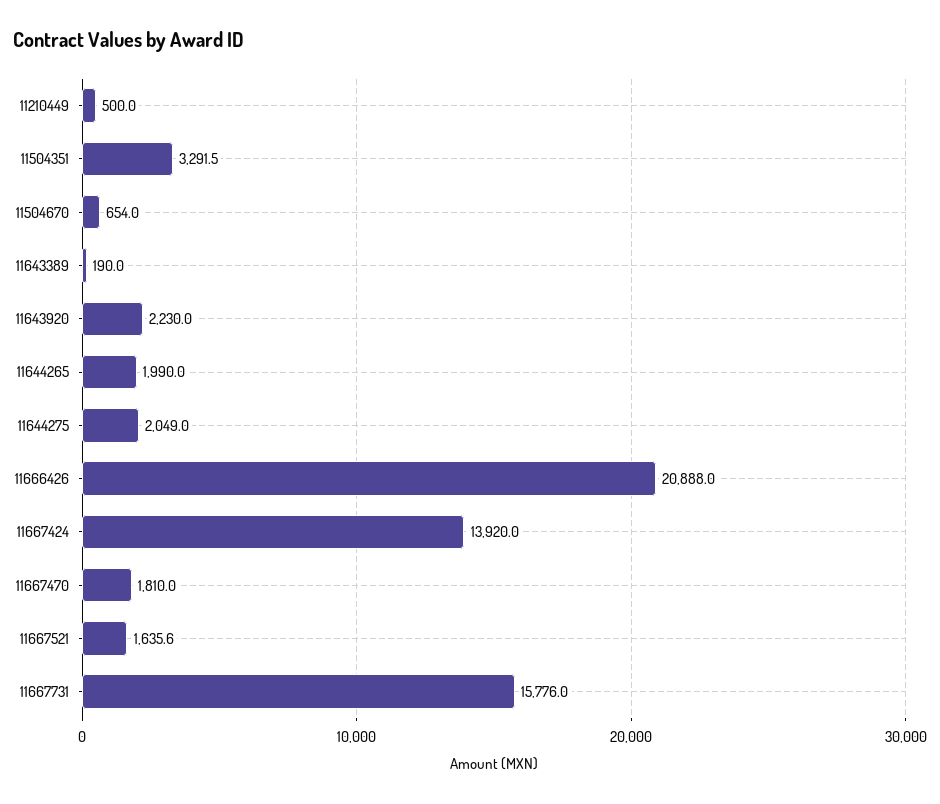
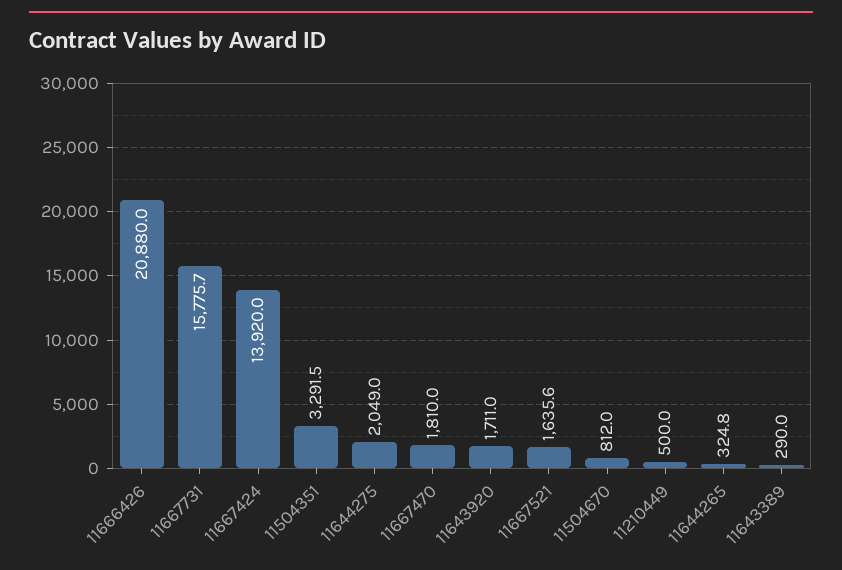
11504670: 654 -> 812
11643389: 190 -> 290
11643920: 2230 -> 1711
11644265: 1990 -> 324.8
11666426: 20888 -> 20880
11667731: 15776 -> 15775.7

